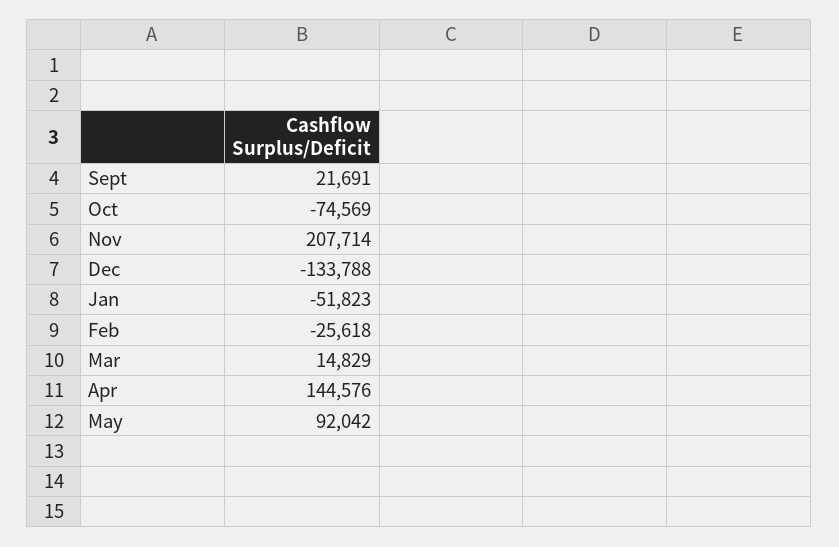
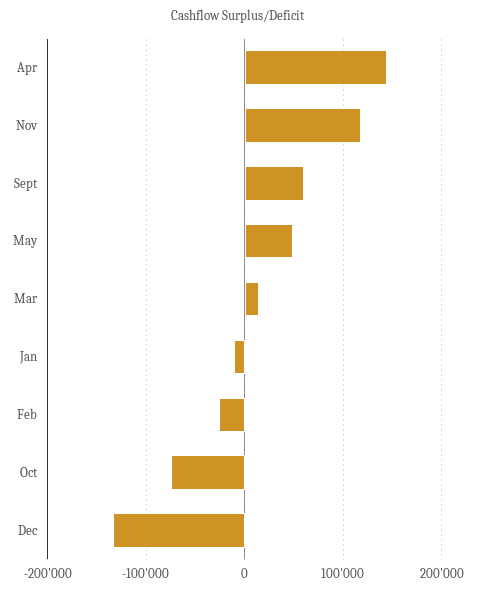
Sept: 21691 -> 60000
Nov: 207714 -> 120000
Jan: -51823 -> -10000
May: 92042 -> 50000

